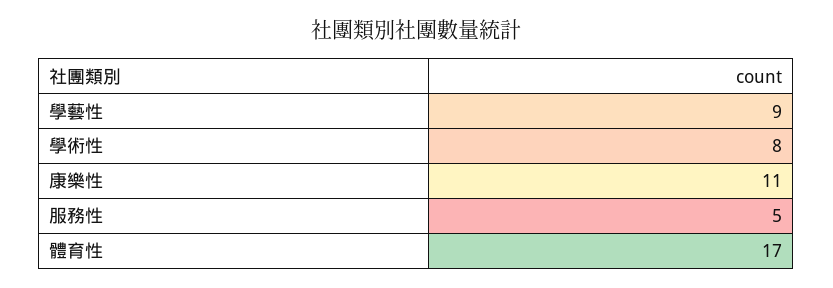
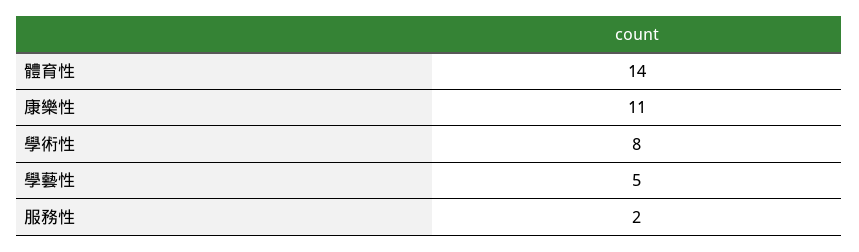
學藝性: 9 -> 5
服務性: 5 -> 2
體育性: 17 -> 14

